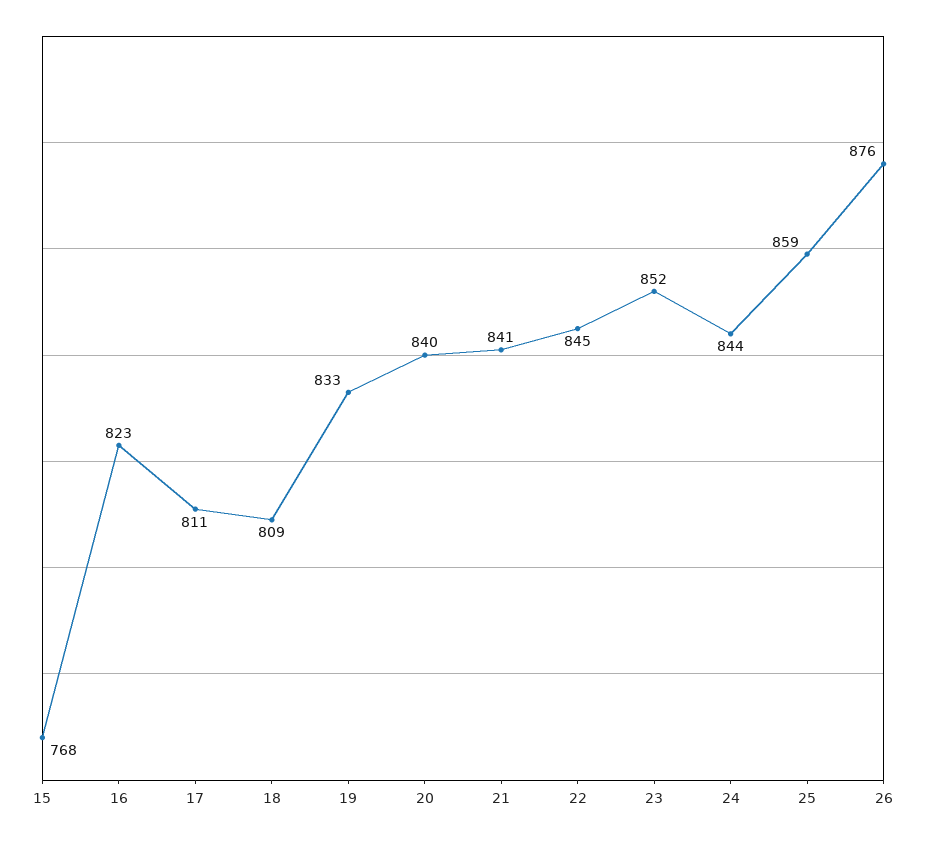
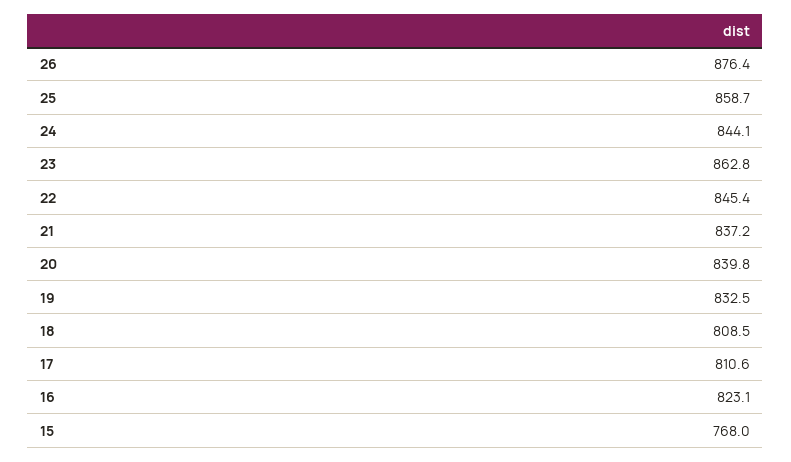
21: 841 -> 837.2
23: 852 -> 862.8

